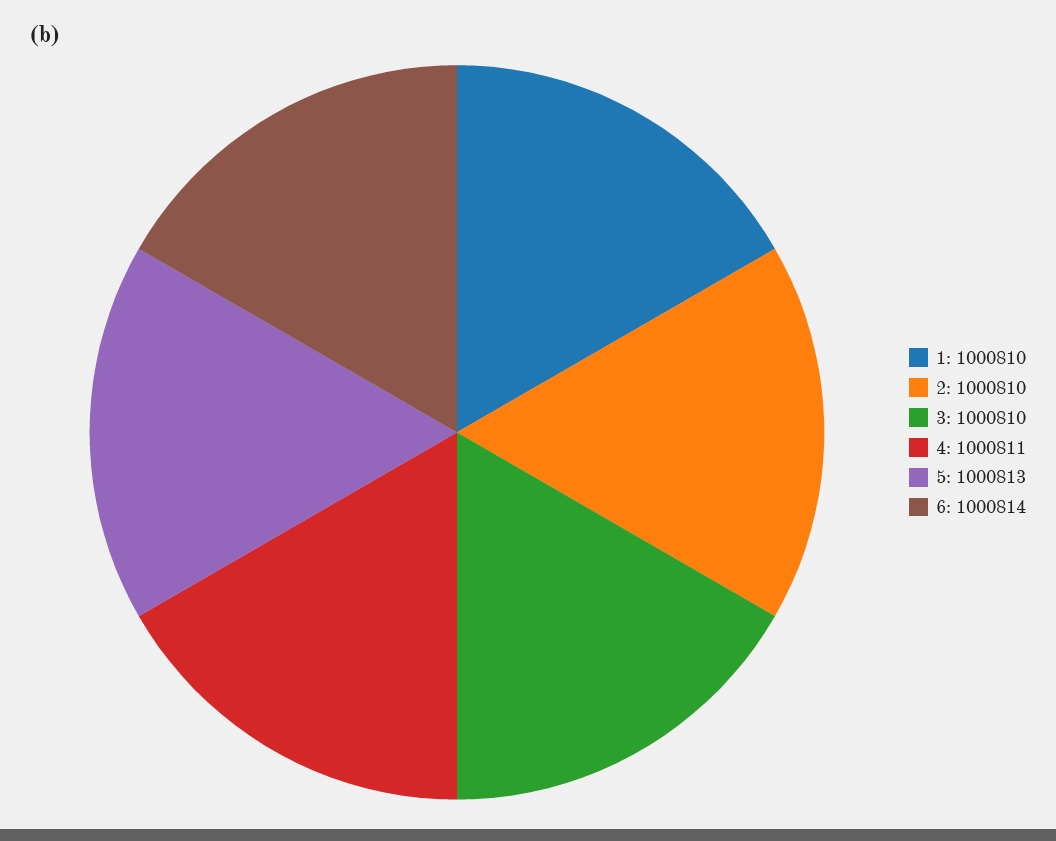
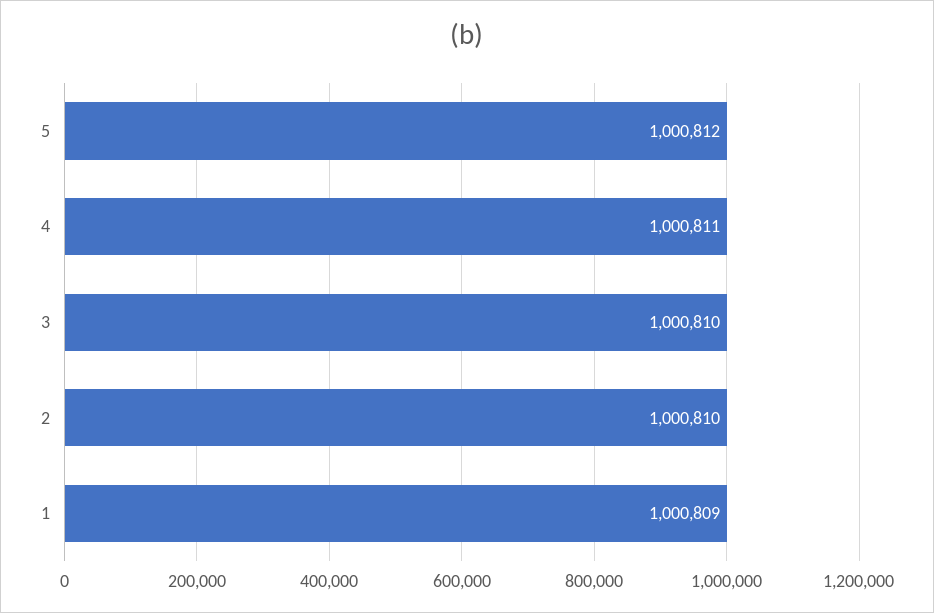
1: 1000810 -> 1000809
5: 1000813 -> 1000812
6: 1000814 -> none

